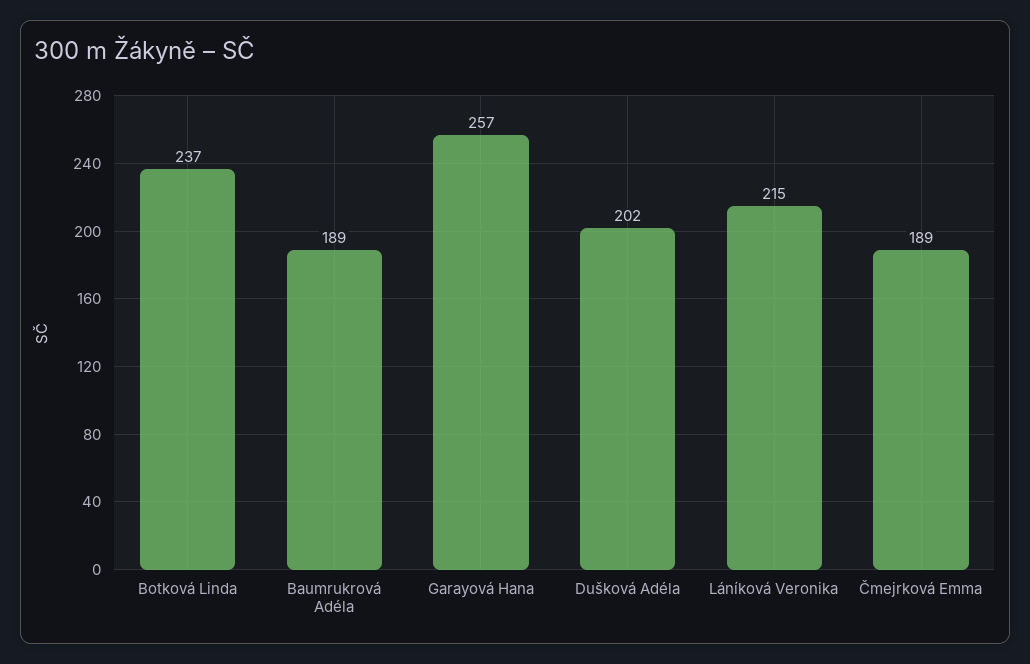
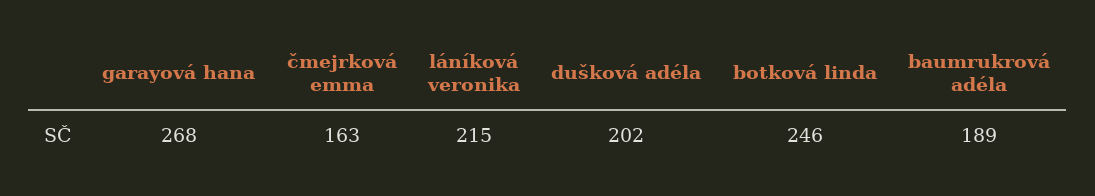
Botková Linda: 237 -> 246
Garayová Hana: 257 -> 268
Čmejrková Emma: 189 -> 163

